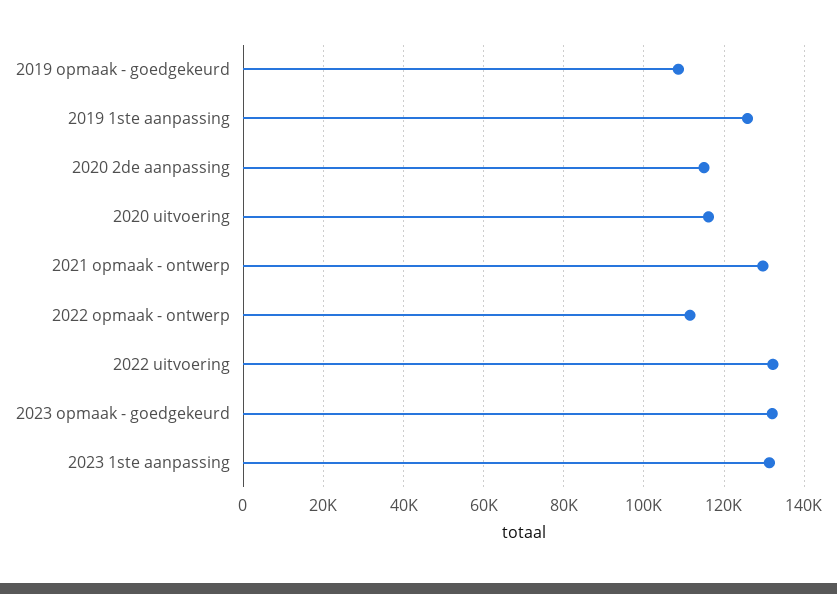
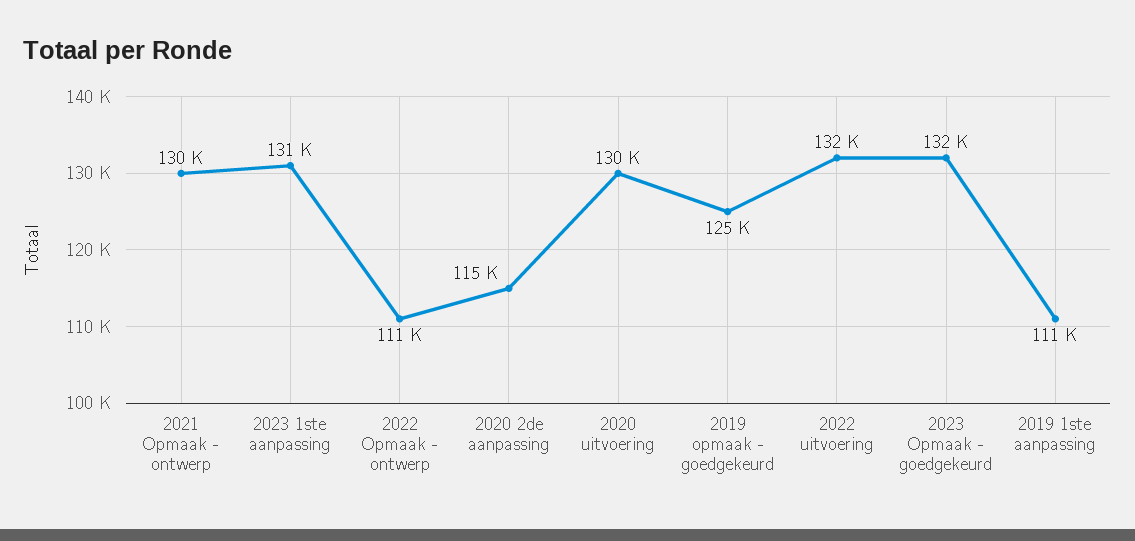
2019 opmaak - goedgekeurd: 108000 -> 125000
2019 1ste aanpassing: 126000 -> 111000
2020 uitvoering: 116000 -> 130000

